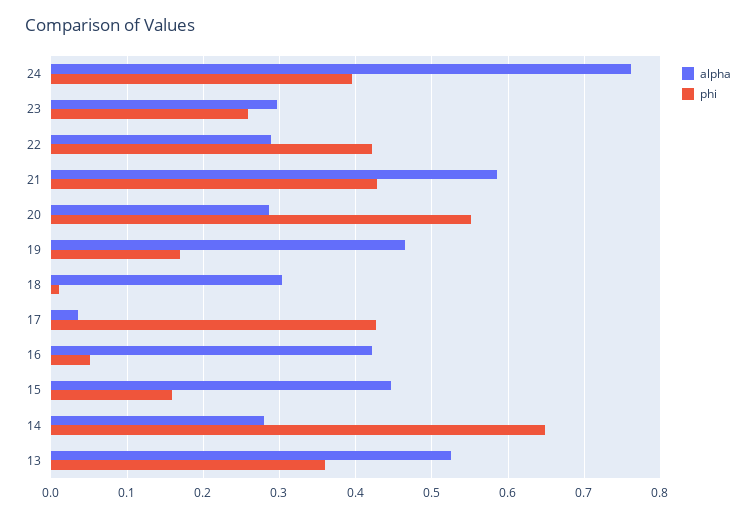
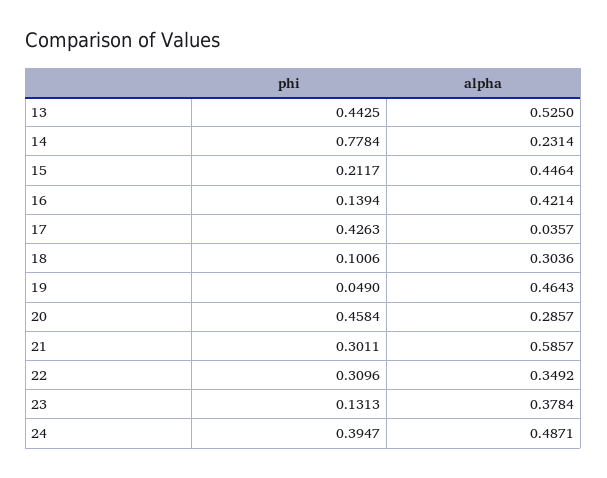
alpha, 24: 0.76 -> 0.4871
alpha, 23: 0.3 -> 0.3784
phi, 23: 0.26 -> 0.1313
alpha, 22: 0.29 -> 0.3492
phi, 22: 0.42 -> 0.3096
phi, 21: 0.43 -> 0.3011
phi, 20: 0.55 -> 0.4584
phi, 19: 0.17 -> 0.049
phi, 18: 0.01 -> 0.1006
phi, 16: 0.05 -> 0.1394
phi, 15: 0.16 -> 0.2117
alpha, 14: 0.28 -> 0.2314
phi, 14: 0.65 -> 0.7784
phi, 13: 0.36 -> 0.4425

